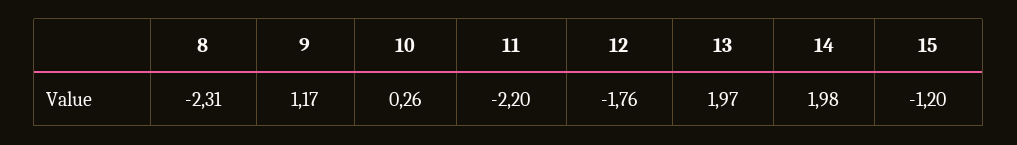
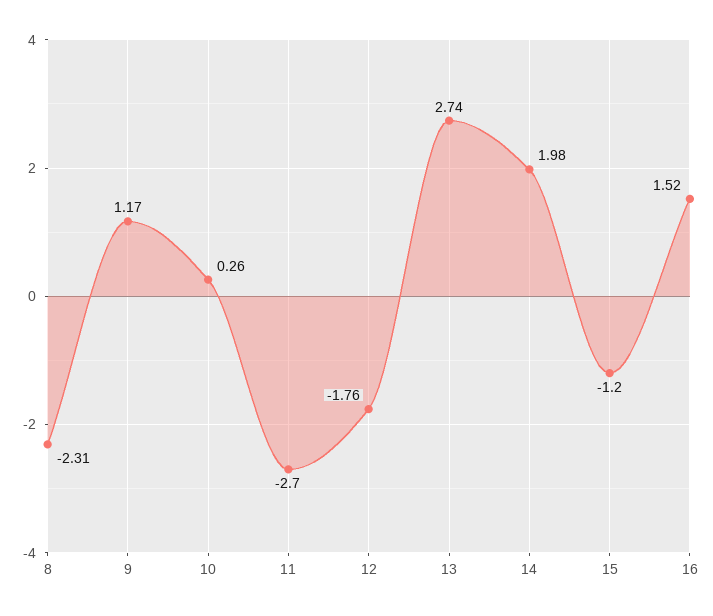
11: -2.2 -> -2.7
13: 1.97 -> 2.74
16: none -> 1.52

